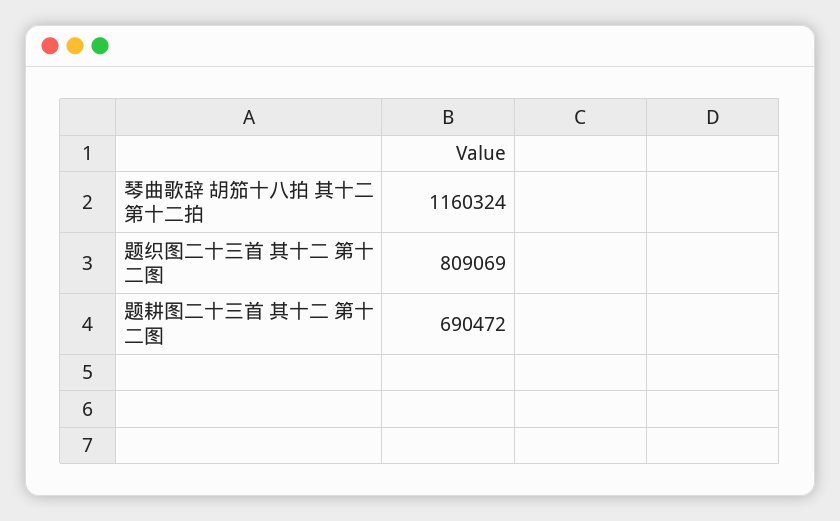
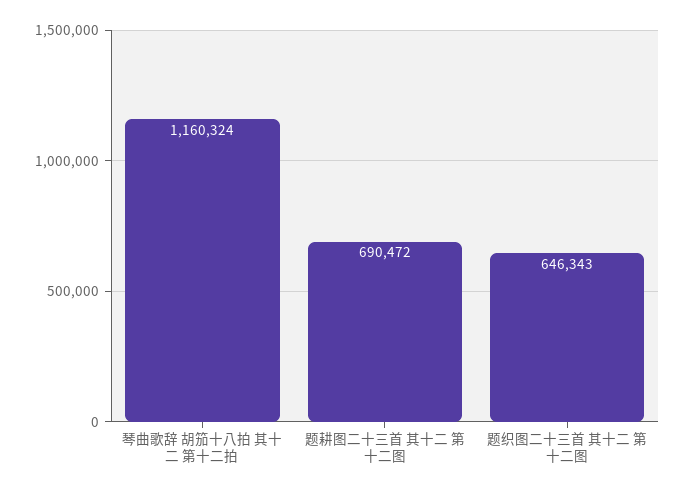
题织图二十三首 其十二 第十二图: 809069 -> 646343

